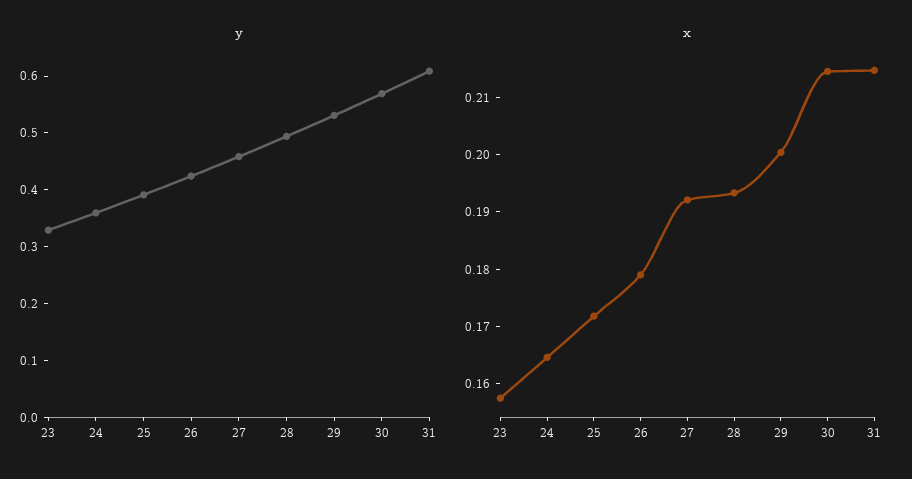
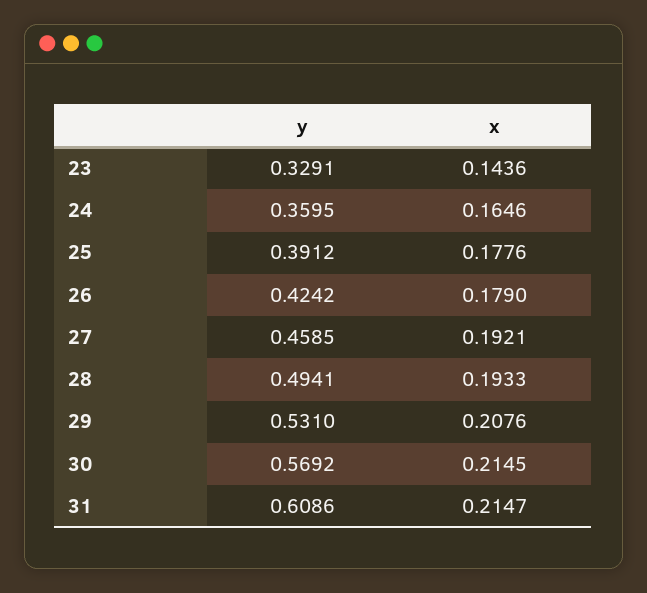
x, 23: 0.158 -> 0.1436
x, 25: 0.172 -> 0.1776
x, 29: 0.2 -> 0.2076

